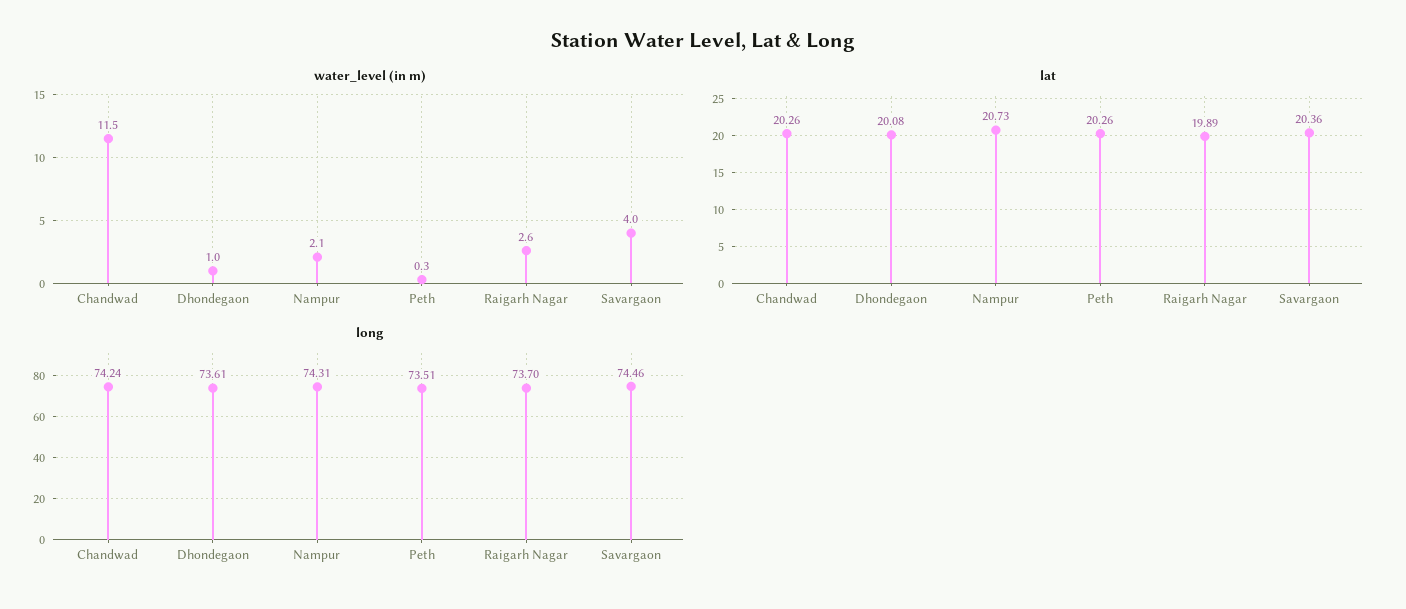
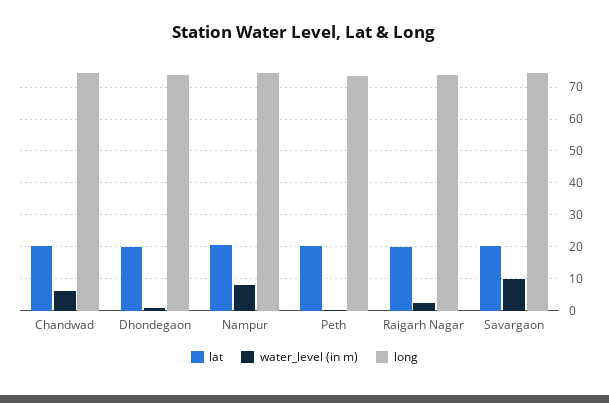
water_level (in m), Chandwad: 11.5 -> 6
water_level (in m), Nampur: 2.1 -> 8
water_level (in m), Savargaon: 4 -> 10

